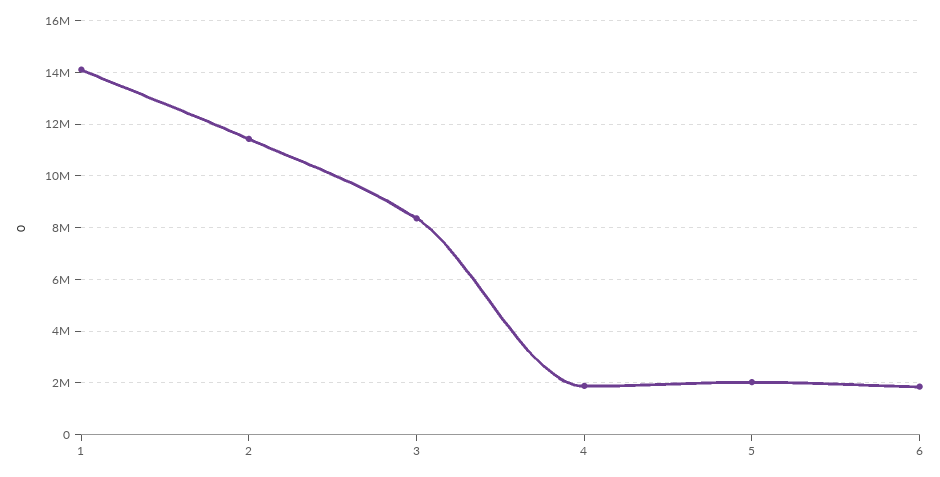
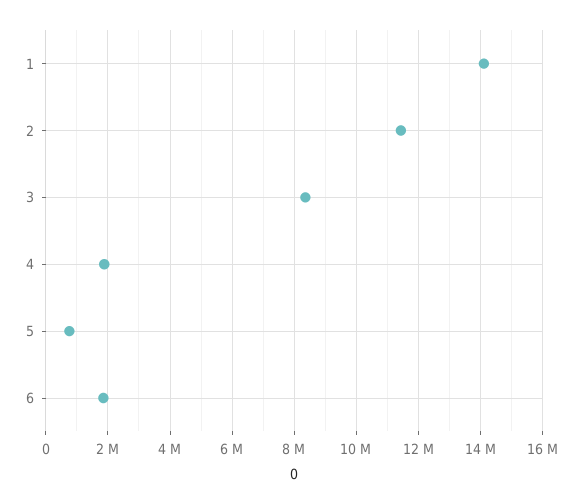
5: 2000000 -> 800000

